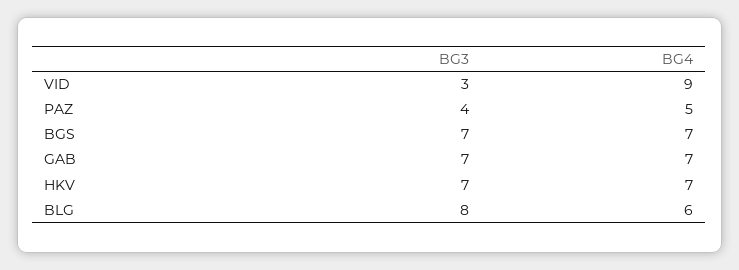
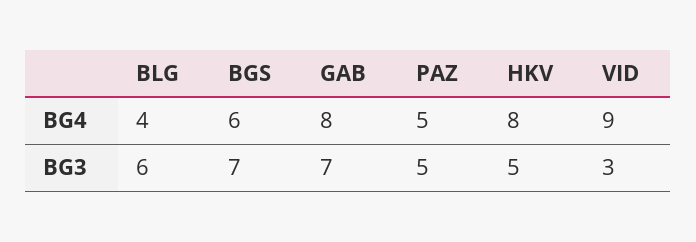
BG3, PAZ: 4 -> 5
BG4, BGS: 7 -> 6
BG4, GAB: 7 -> 8
BG3, HKV: 7 -> 5
BG4, HKV: 7 -> 8
BG3, BLG: 8 -> 6
BG4, BLG: 6 -> 4

